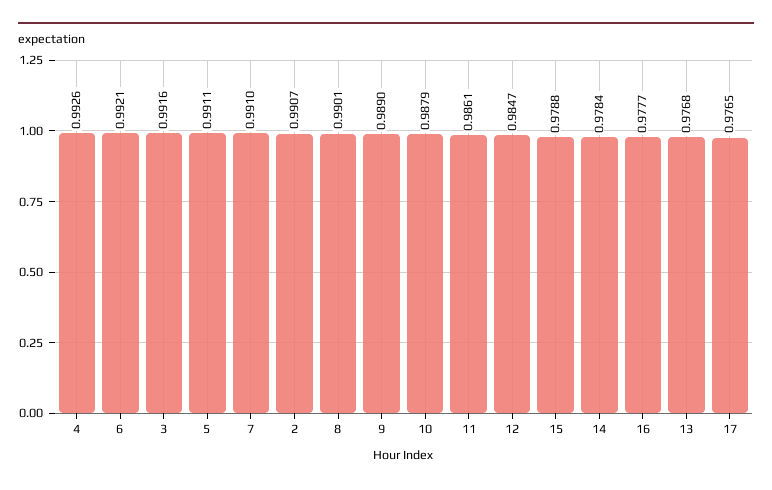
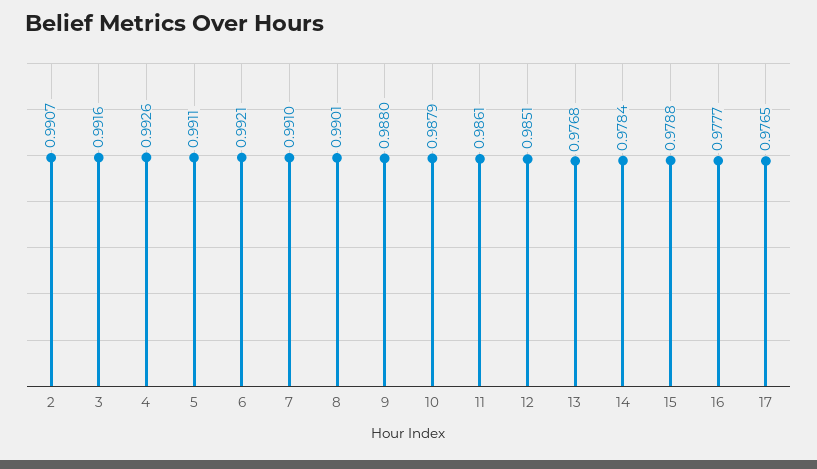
9: 0.989 -> 0.988
12: 0.9847 -> 0.9851

